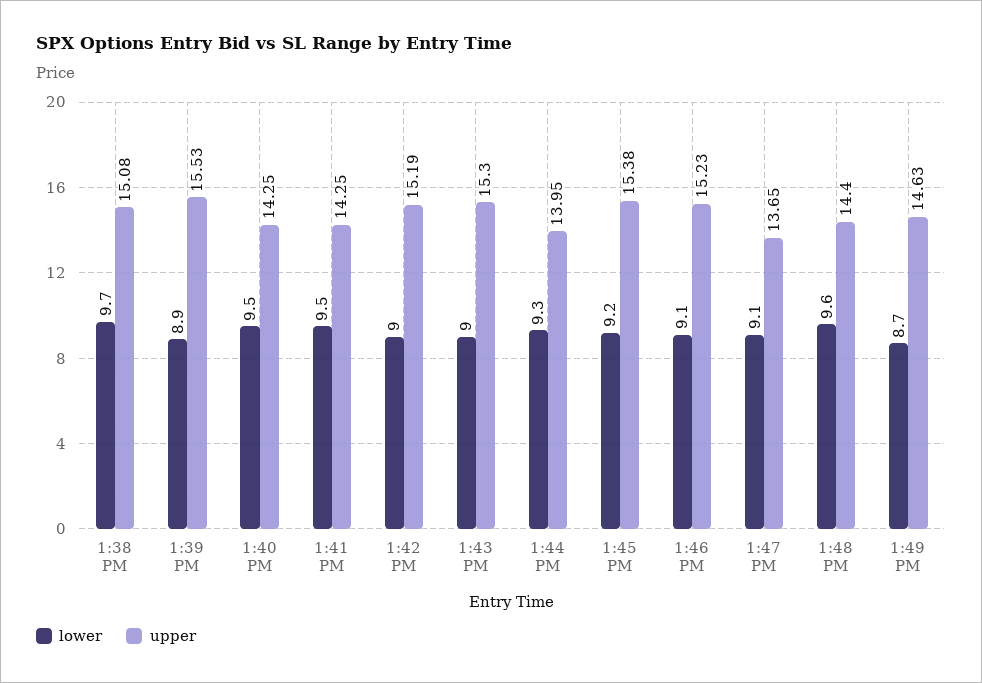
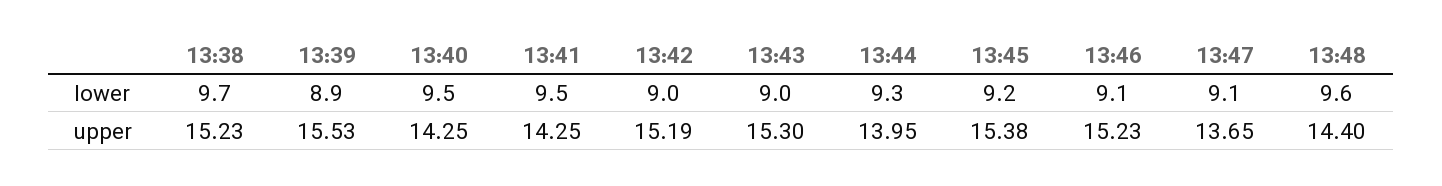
upper, 1:38 PM: 15.08 -> 15.23
lower, 1:49 PM: 8.7 -> none
upper, 1:49 PM: 14.63 -> none

